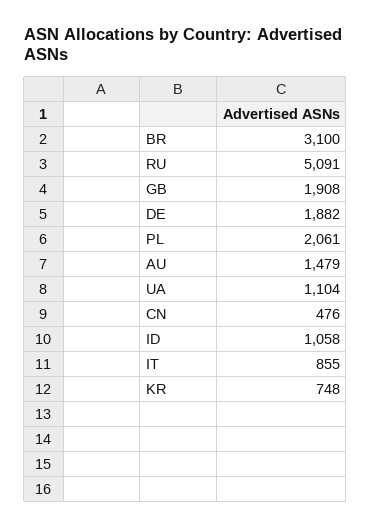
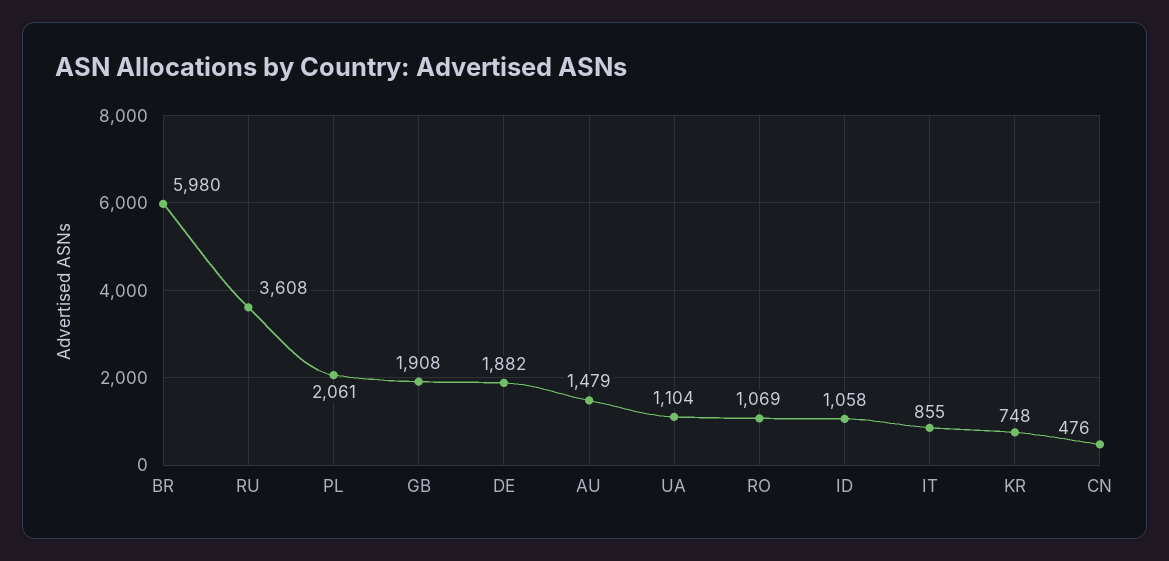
BR: 3100 -> 5980
RU: 5091 -> 3608
RO: none -> 1069

